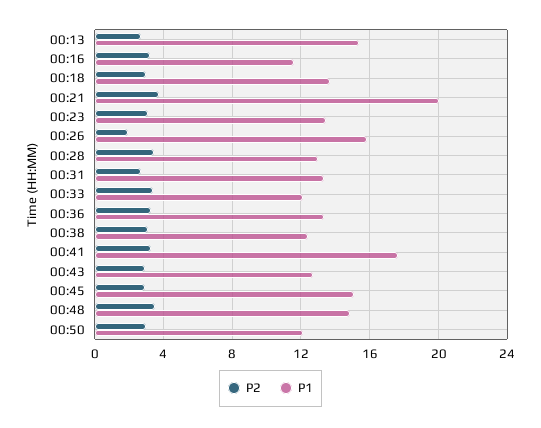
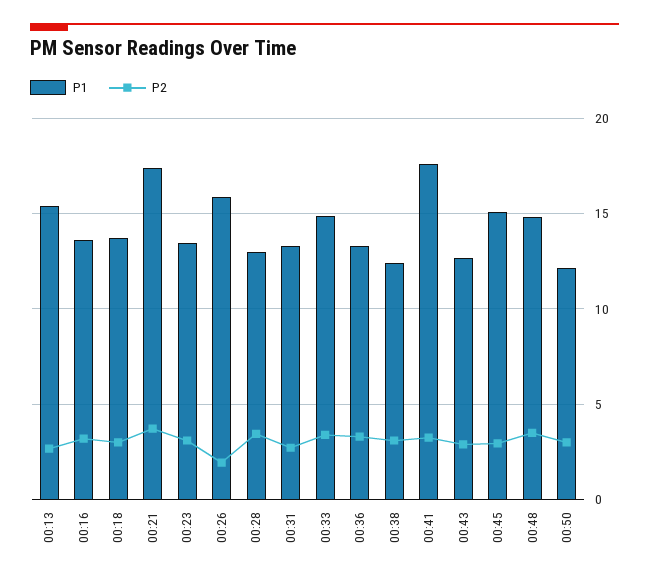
P1, 00:16: 11.5 -> 13.5
P1, 00:21: 20 -> 17.5
P1, 00:33: 12 -> 15

